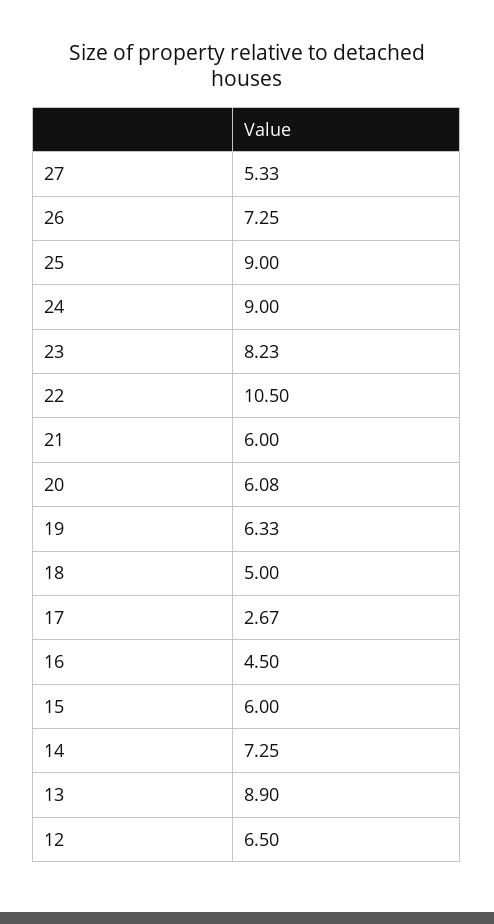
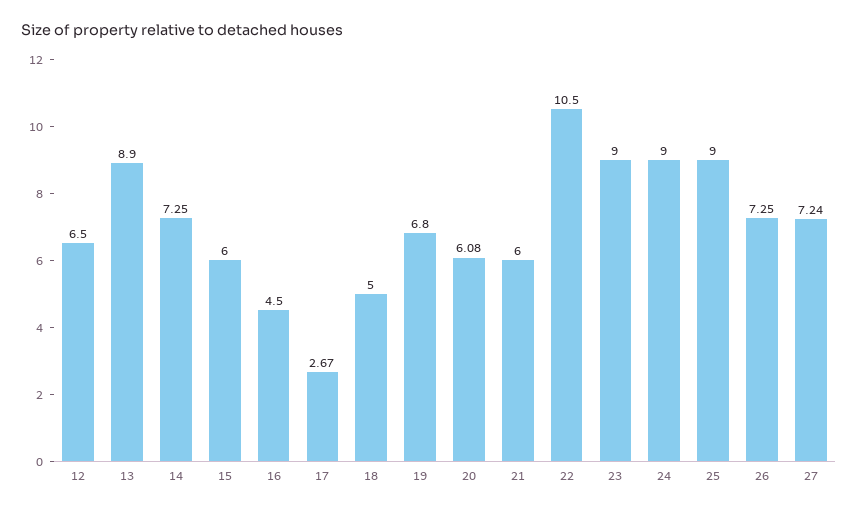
27: 5.33 -> 7.24
23: 8.23 -> 9
19: 6.33 -> 6.8

